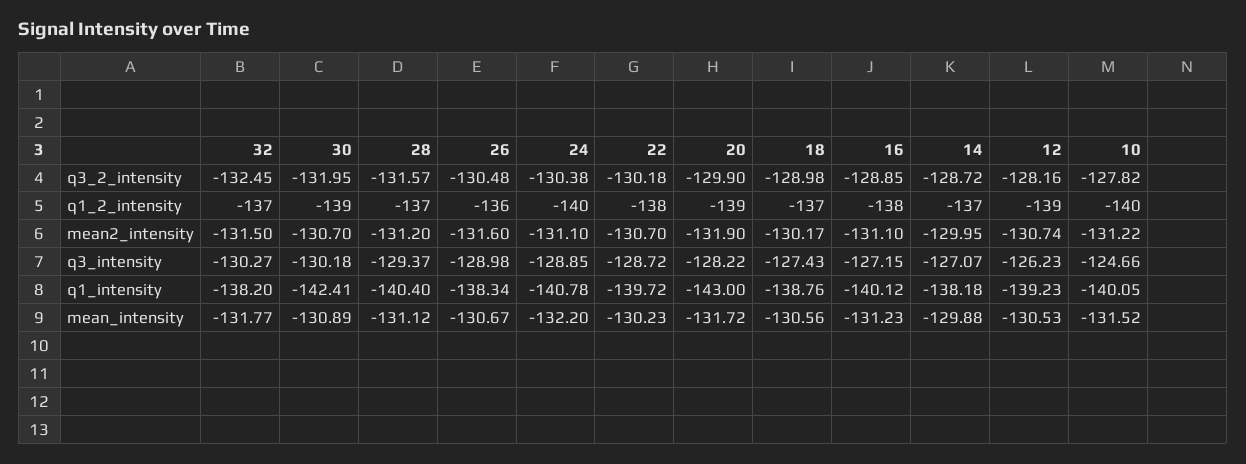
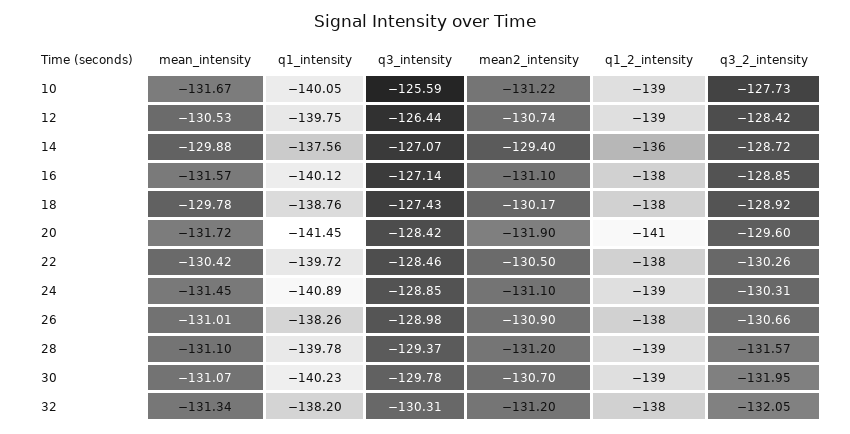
32, q3_2_intensity: -132.45 -> -132.05
26, q3_2_intensity: -130.48 -> -130.66
24, q3_2_intensity: -130.38 -> -130.31
22, q3_2_intensity: -130.18 -> -130.26
20, q3_2_intensity: -129.9 -> -129.6
18, q3_2_intensity: -128.98 -> -128.92
12, q3_2_intensity: -128.16 -> -128.42
10, q3_2_intensity: -127.82 -> -127.73
32, q1_2_intensity: -137 -> -138
28, q1_2_intensity: -137 -> -139
26, q1_2_intensity: -136 -> -138
24, q1_2_intensity: -140 -> -139
20, q1_2_intensity: -139 -> -141
18, q1_2_intensity: -137 -> -138
14, q1_2_intensity: -137 -> -136
10, q1_2_intensity: -140 -> -139
32, mean2_intensity: -131.5 -> -131.2
26, mean2_intensity: -131.6 -> -130.9
22, mean2_intensity: -130.7 -> -130.5
14, mean2_intensity: -129.95 -> -129.4
32, q3_intensity: -130.27 -> -130.31
30, q3_intensity: -130.18 -> -129.78
22, q3_intensity: -128.72 -> -128.46
20, q3_intensity: -128.22 -> -128.42
16, q3_intensity: -127.15 -> -127.14
12, q3_intensity: -126.23 -> -126.44
10, q3_intensity: -124.66 -> -125.59
30, q1_intensity: -142.41 -> -140.23
28, q1_intensity: -140.4 -> -139.78
26, q1_intensity: -138.34 -> -138.26
24, q1_intensity: -140.78 -> -140.89
20, q1_intensity: -143 -> -141.45
14, q1_intensity: -138.18 -> -137.56
12, q1_intensity: -139.23 -> -139.75
32, mean_intensity: -131.77 -> -131.34
30, mean_intensity: -130.89 -> -131.07
28, mean_intensity: -131.12 -> -131.1
26, mean_intensity: -130.67 -> -131.01
24, mean_intensity: -132.2 -> -131.45
22, mean_intensity: -130.23 -> -130.42
18, mean_intensity: -130.56 -> -129.78
16, mean_intensity: -131.23 -> -131.57
10, mean_intensity: -131.52 -> -131.67

